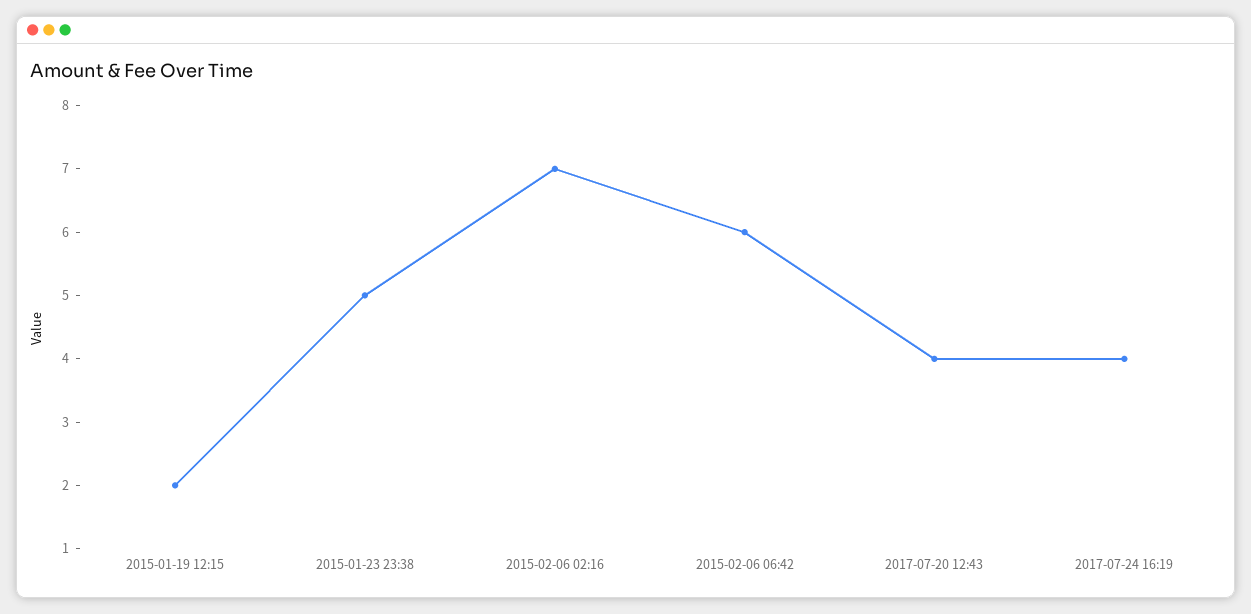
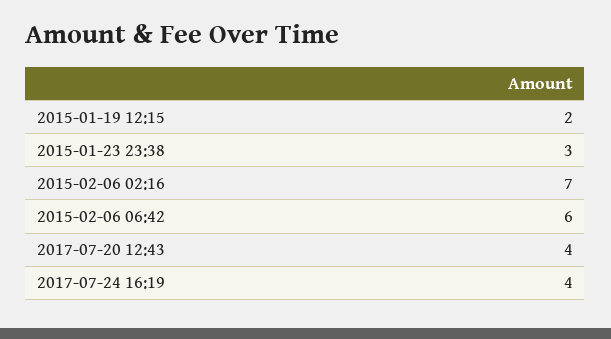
2015-01-23 23:38: 5 -> 3

